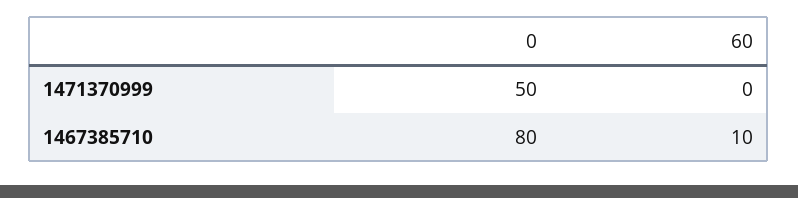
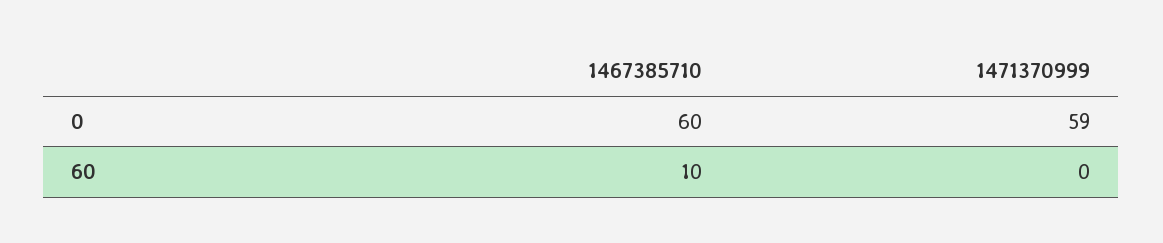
0, 1471370999: 50 -> 59
0, 1467385710: 80 -> 60

